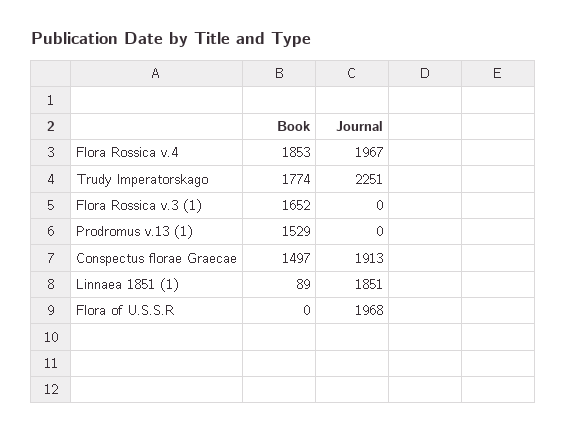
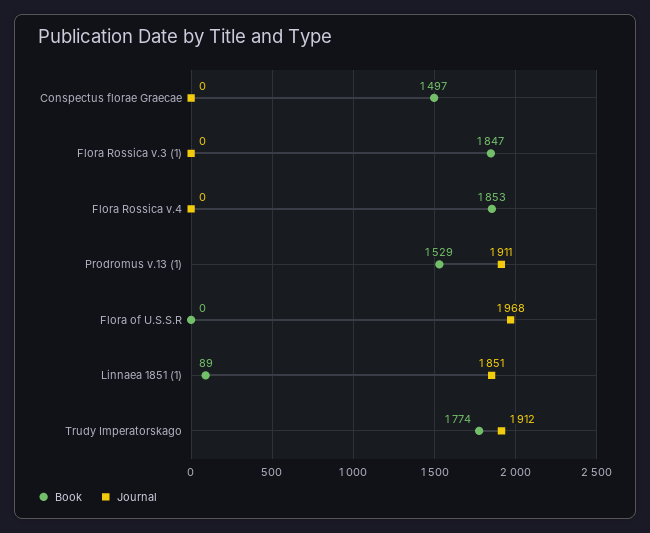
Journal, Flora Rossica v.4: 1967 -> 0
Journal, Trudy Imperatorskago: 2251 -> 1912
Book, Flora Rossica v.3 (1): 1652 -> 1847
Journal, Prodromus v.13 (1): 0 -> 1911
Journal, Conspectus florae Graecae: 1913 -> 0

